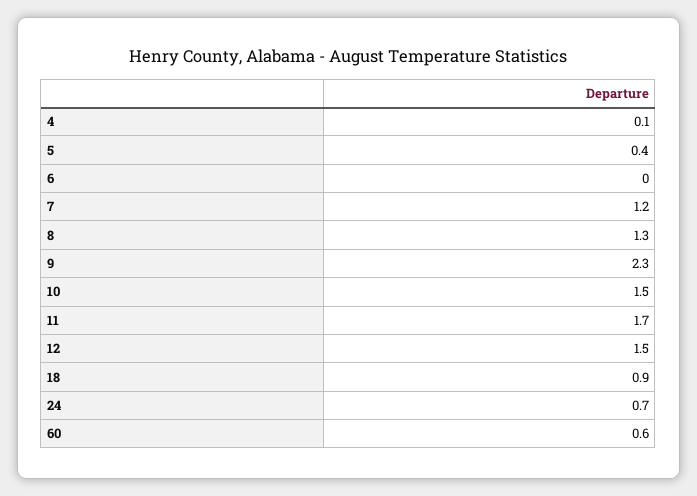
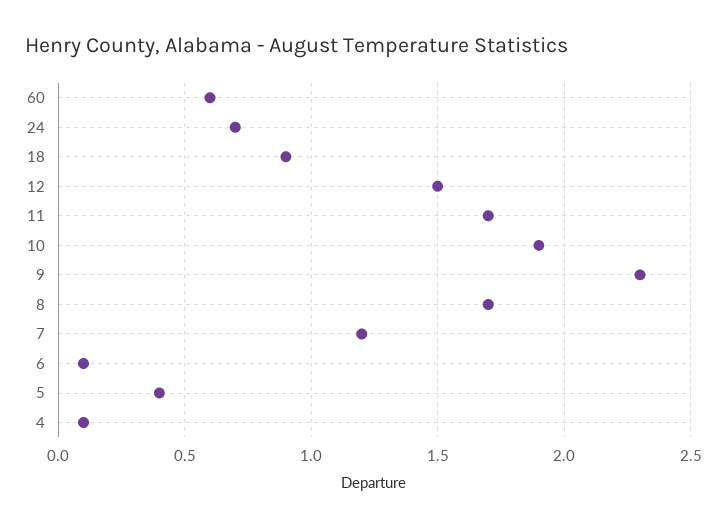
6: 0 -> 0.1
8: 1.3 -> 1.7
10: 1.5 -> 1.9

